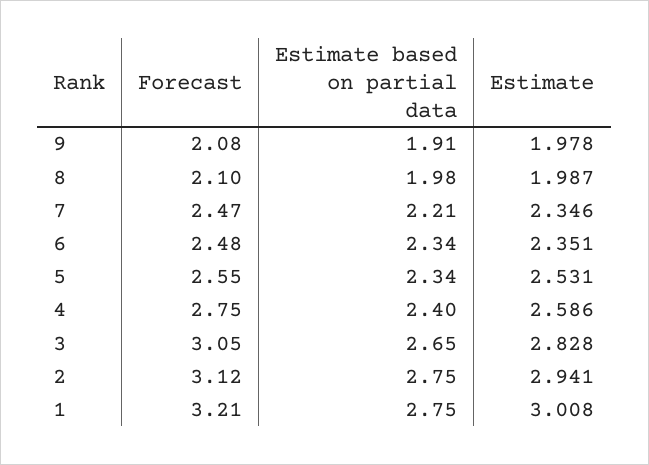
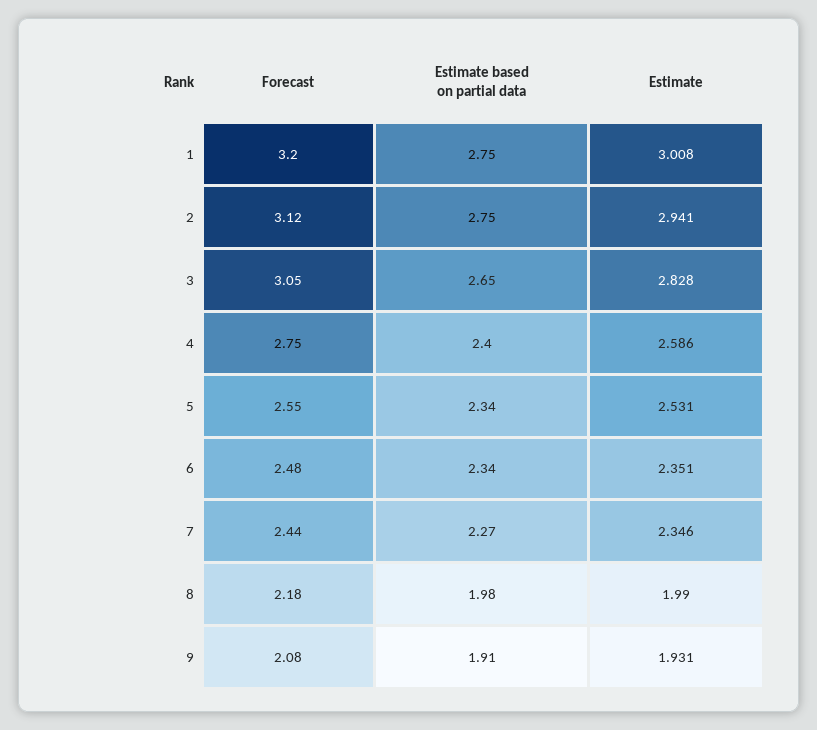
Estimate, 9: 1.978 -> 1.931
Forecast, 8: 2.1 -> 2.18
Estimate, 8: 1.987 -> 1.99
Forecast, 7: 2.47 -> 2.44
Estimate based on partial data, 7: 2.21 -> 2.27
Forecast, 1: 3.21 -> 3.2

